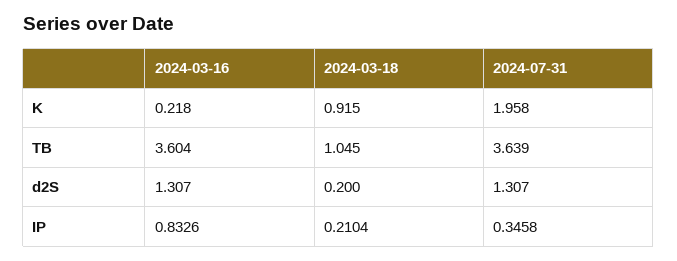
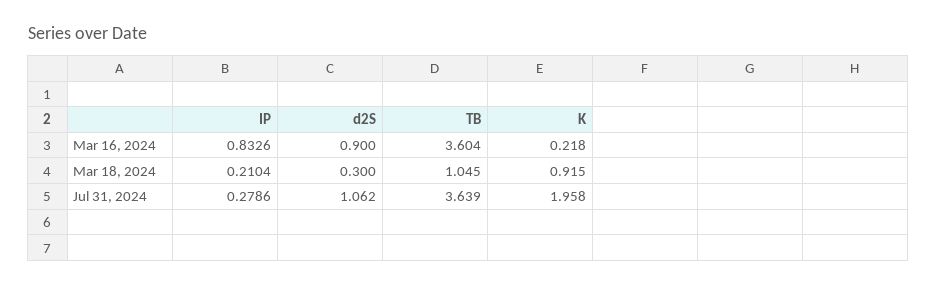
2024-03-16, d2S: 1.307 -> 0.9
2024-03-18, d2S: 0.2 -> 0.3
2024-07-31, d2S: 1.307 -> 1.062
2024-07-31, IP: 0.3458 -> 0.2786

